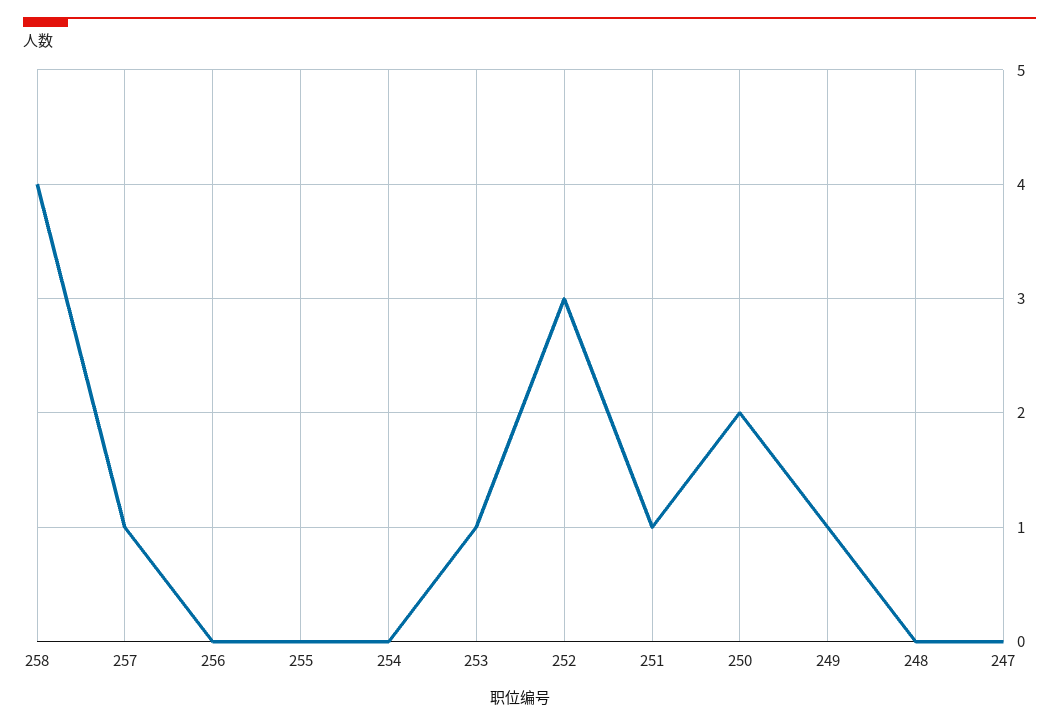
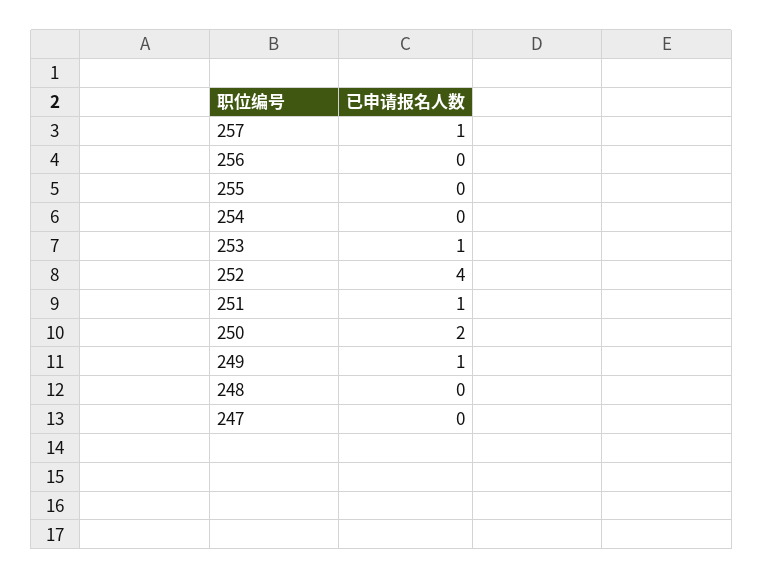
258: 4 -> none
252: 3 -> 4

